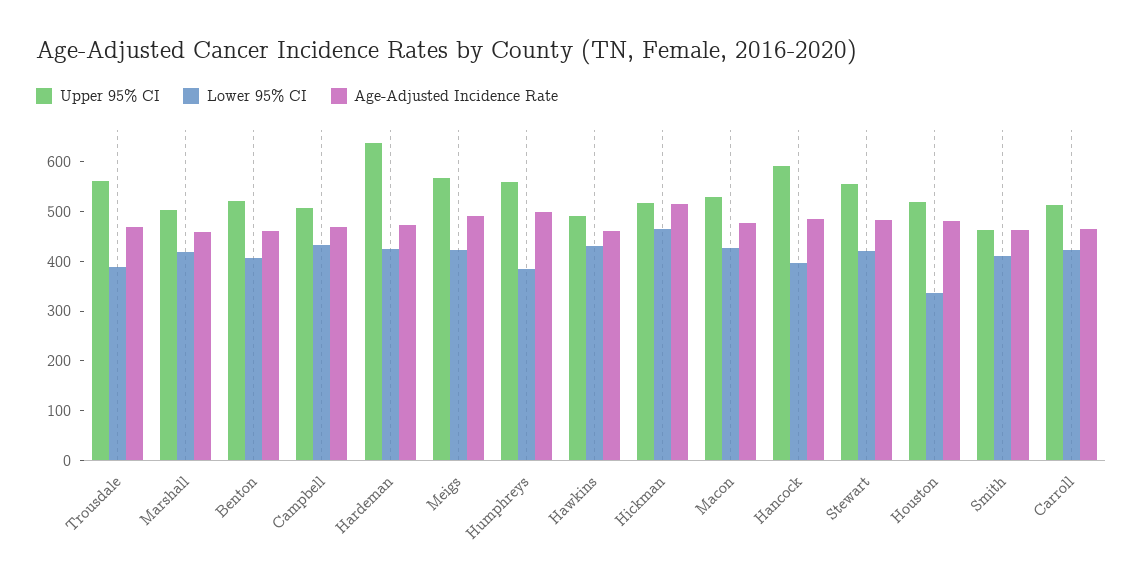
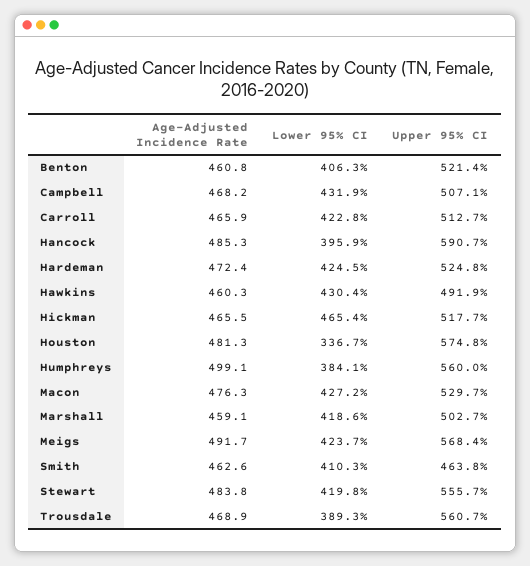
Upper 95% CI, Hardeman: 640 -> 524.8
Age-Adjusted Incidence Rate, Hickman: 520 -> 465.5
Upper 95% CI, Houston: 520 -> 574.8

